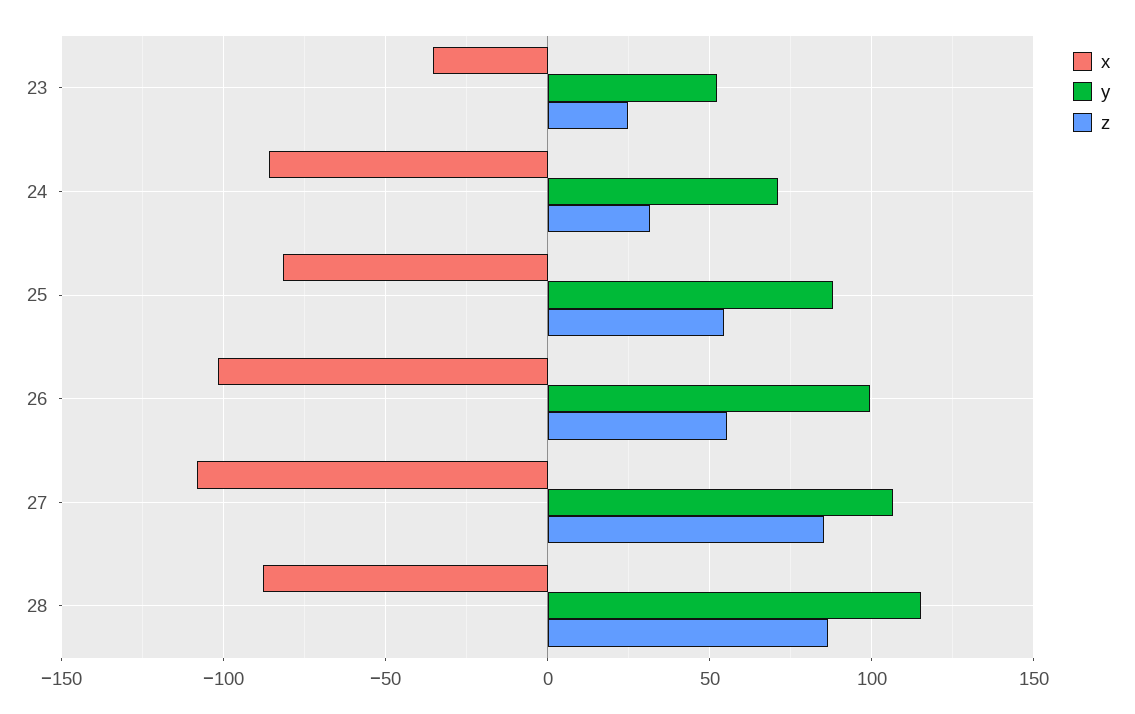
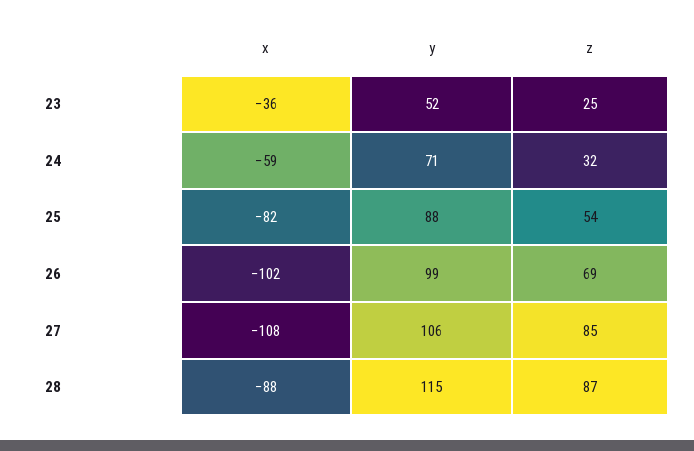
x, 24: -85 -> -59
z, 26: 55 -> 69

